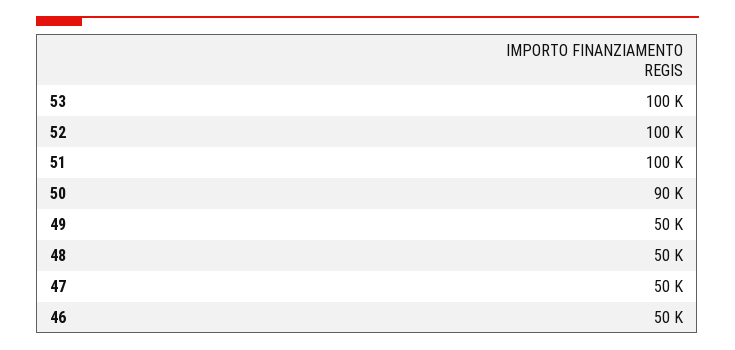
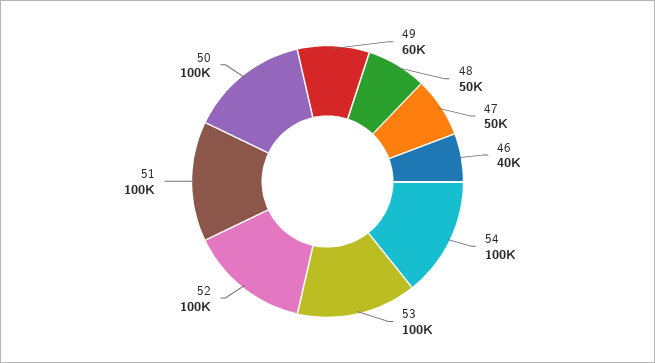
50: 90000 -> 100000
49: 50000 -> 60000
46: 50000 -> 40000
54: none -> 100000

